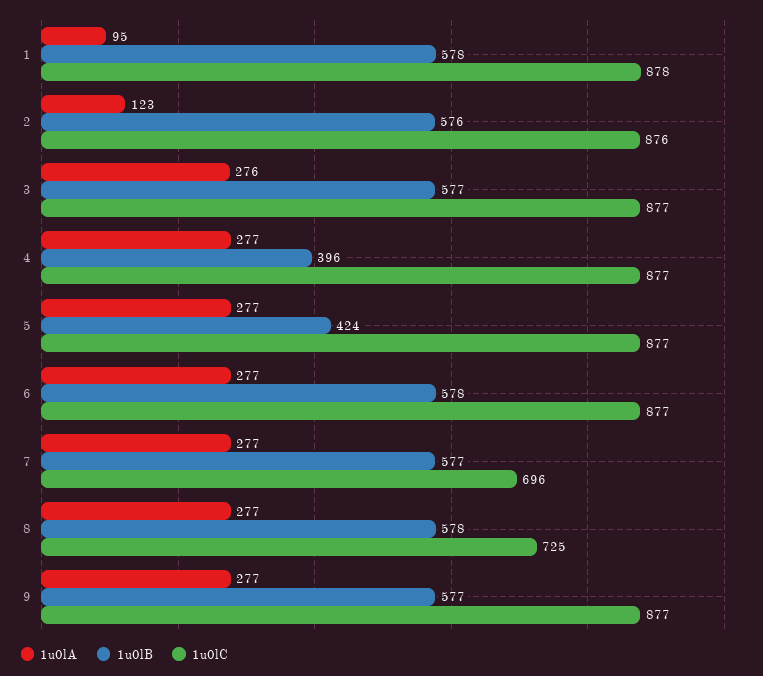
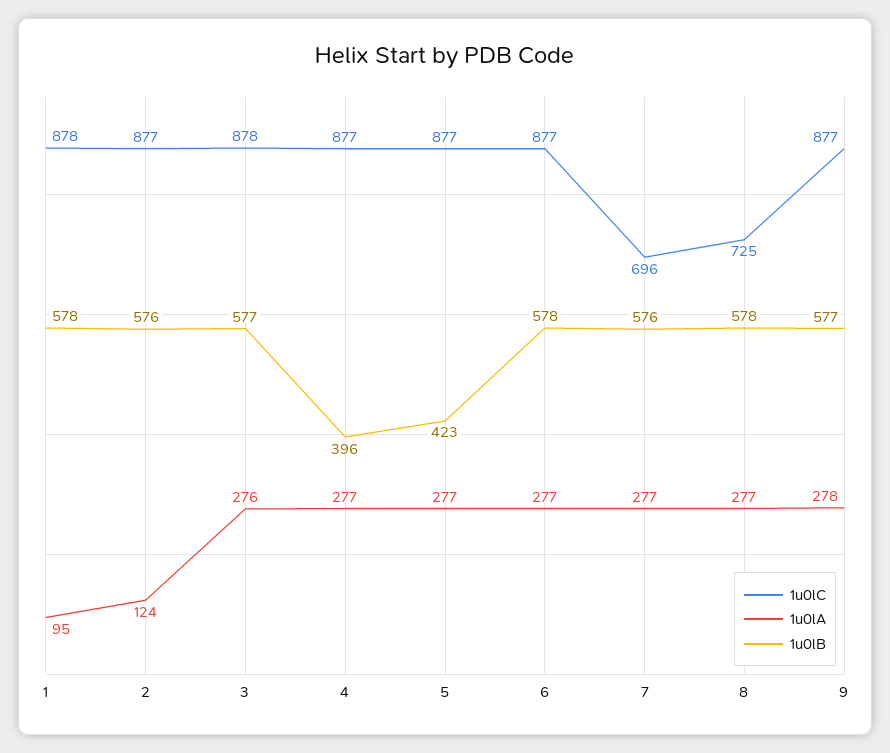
1u0lA, 2: 123 -> 124
1u0lC, 2: 876 -> 877
1u0lC, 3: 877 -> 878
1u0lB, 5: 424 -> 423
1u0lB, 7: 577 -> 576
1u0lA, 9: 277 -> 278

